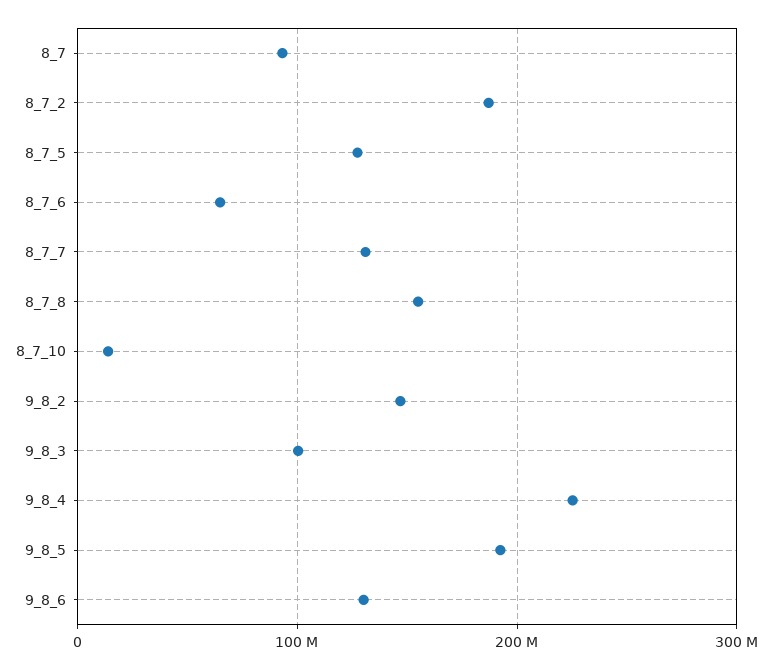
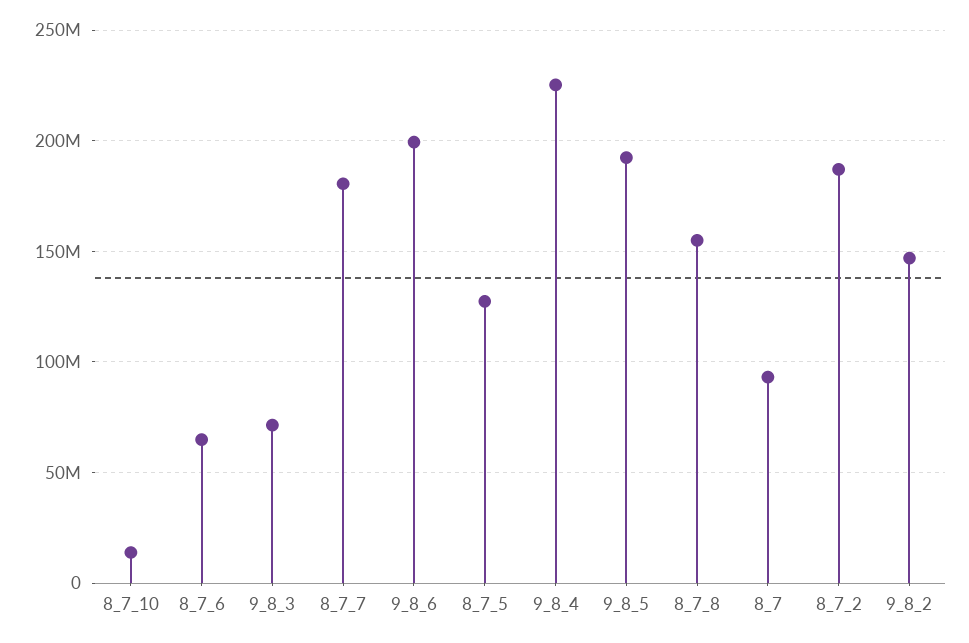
8_7_7: 130000000 -> 180000000
9_8_3: 100000000 -> 70000000
9_8_6: 130000000 -> 200000000

